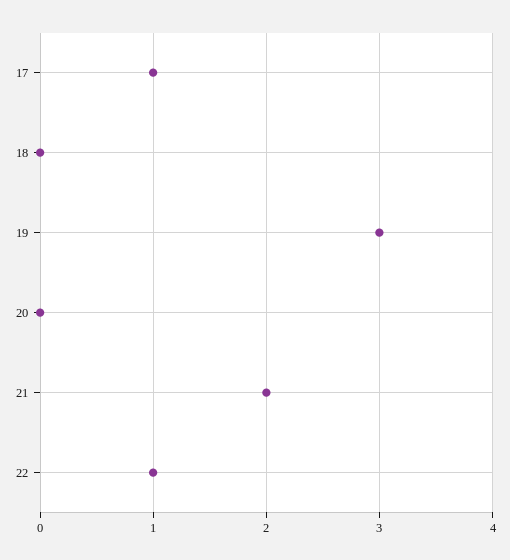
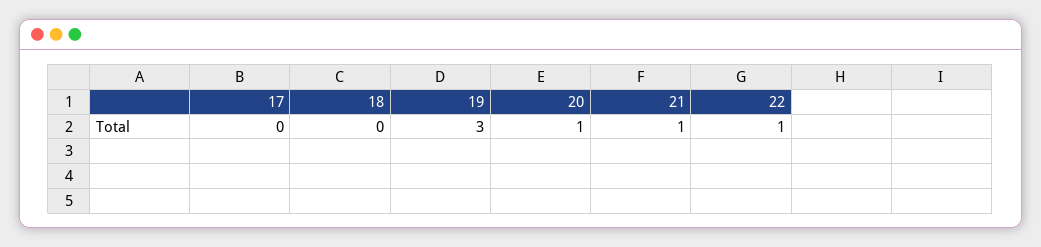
17: 1 -> 0
20: 0 -> 1
21: 2 -> 1

